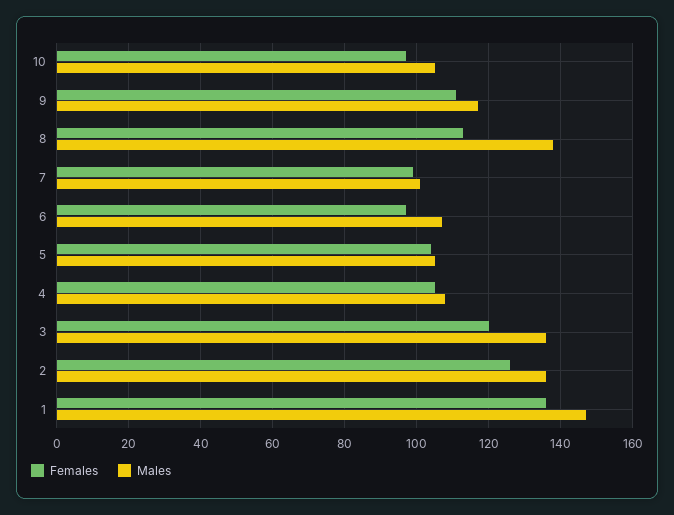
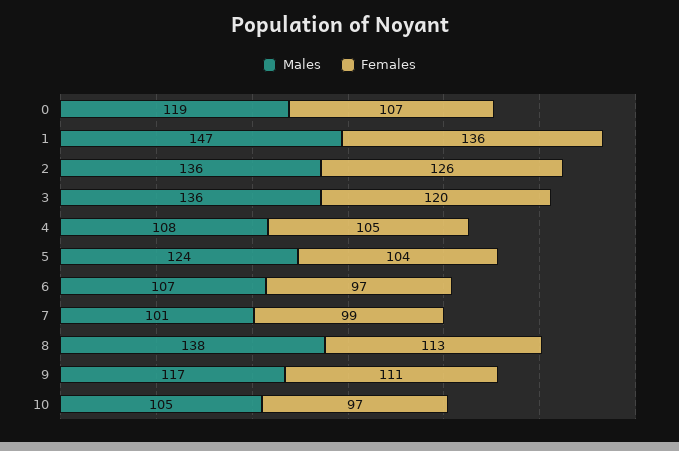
Males, 5: 105 -> 124
Males, 0: none -> 119
Females, 0: none -> 107

